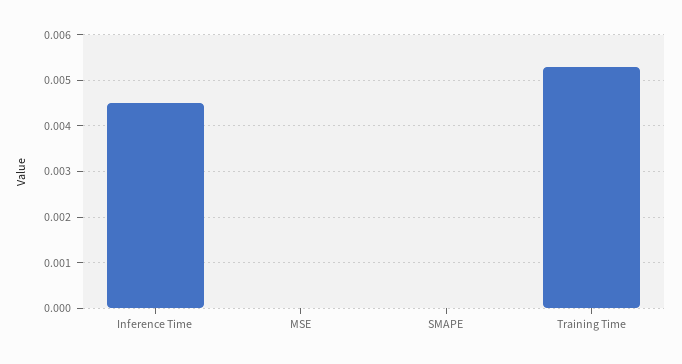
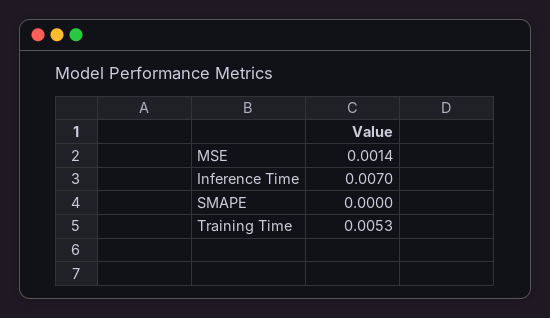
Inference Time: 0.0045 -> 0.007
MSE: 0 -> 0.0014

